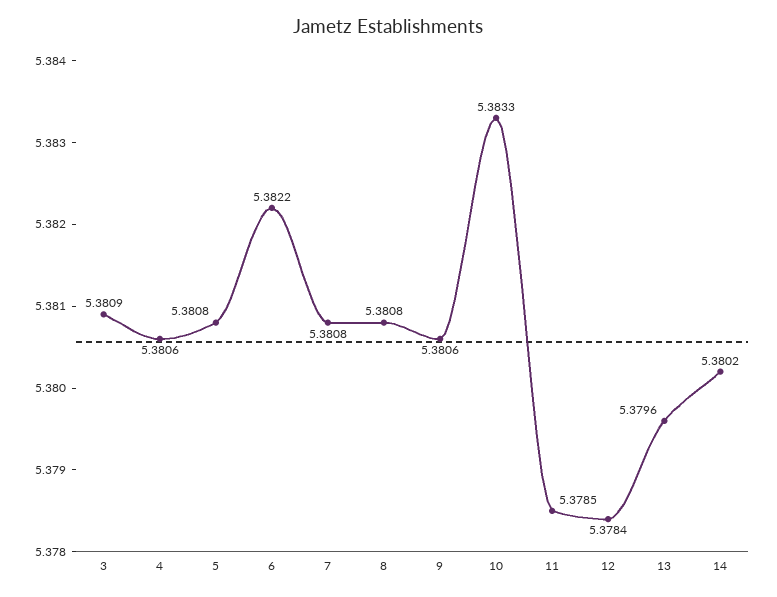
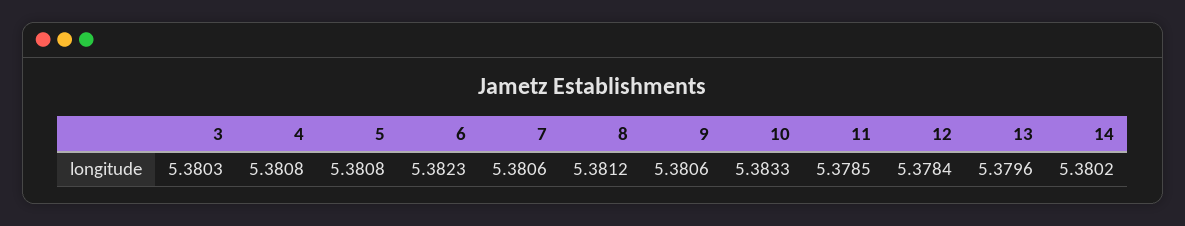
3: 5.3809 -> 5.3803
4: 5.3806 -> 5.3808
6: 5.3822 -> 5.3823
7: 5.3808 -> 5.3806
8: 5.3808 -> 5.3812

